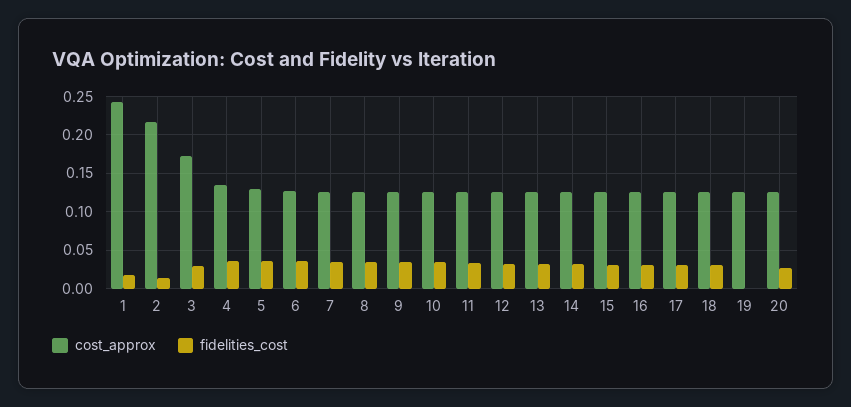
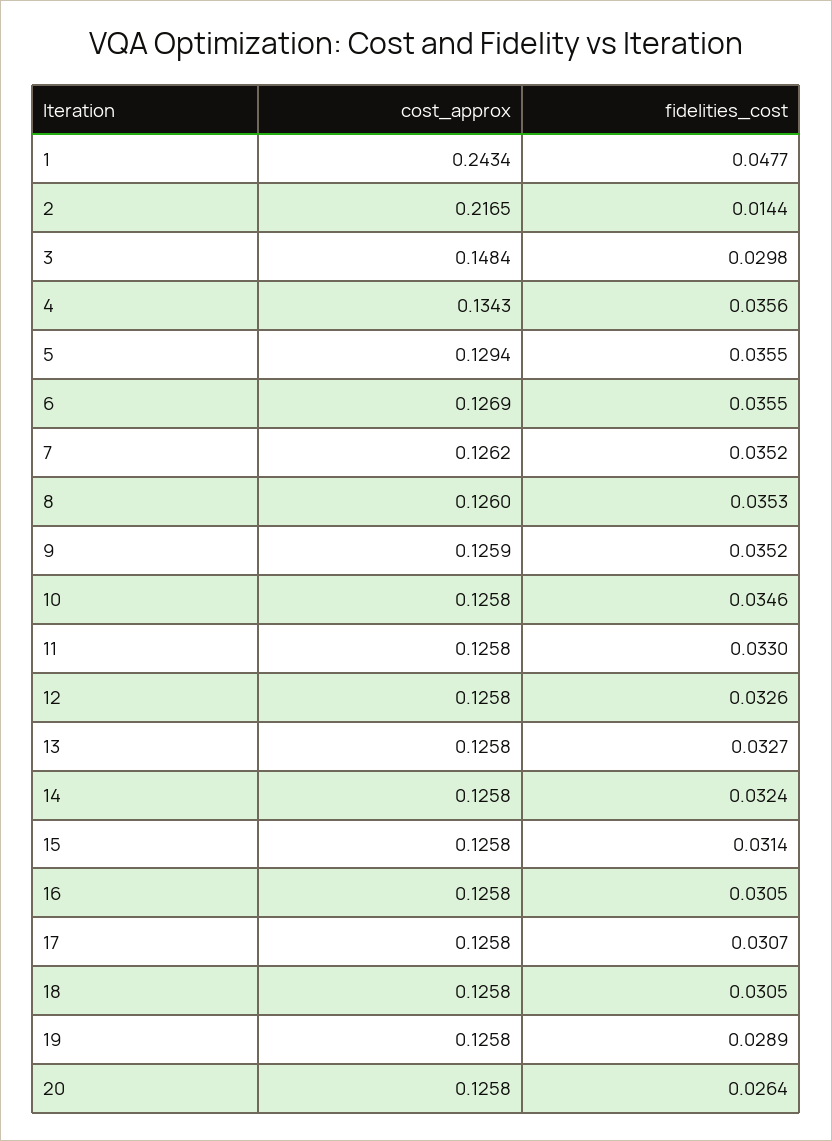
fidelities_cost, 1: 0.02 -> 0.0477
cost_approx, 3: 0.17 -> 0.1484
fidelities_cost, 19: 0 -> 0.0289

